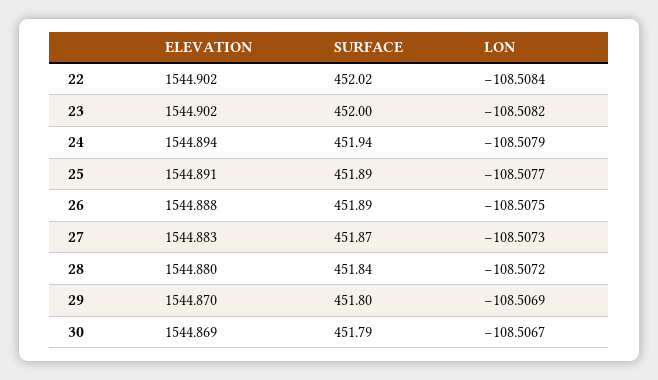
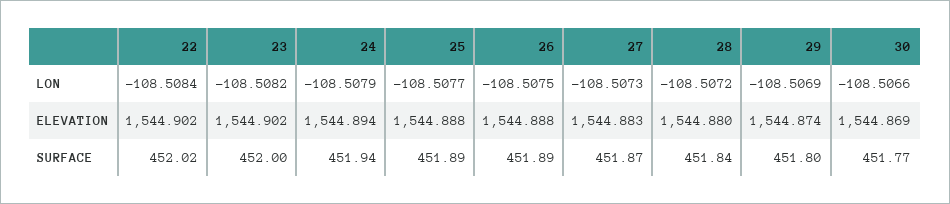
ELEVATION, 25: 1544.891 -> 1544.888
ELEVATION, 29: 1544.87 -> 1544.874
SURFACE, 30: 451.79 -> 451.77
LON, 30: -108.5067 -> -108.5066

